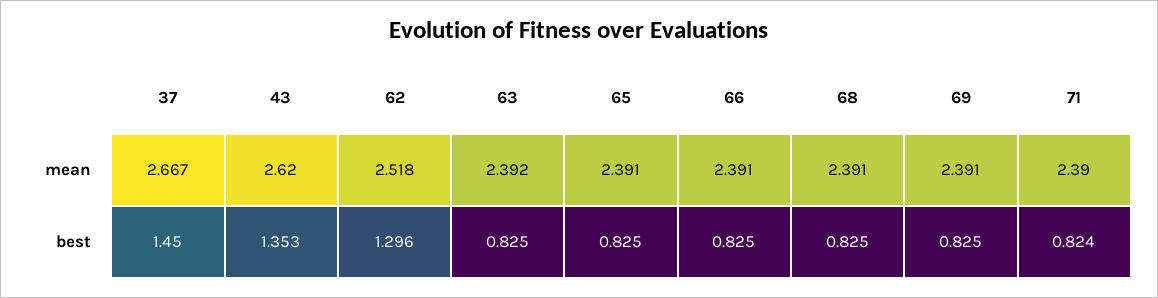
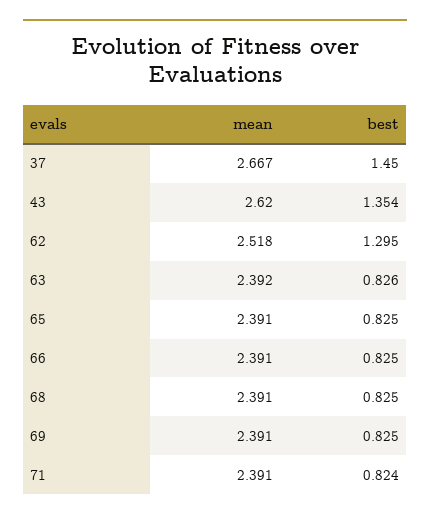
71, mean: 2.39 -> 2.391
43, best: 1.353 -> 1.354
62, best: 1.296 -> 1.295
63, best: 0.825 -> 0.826

